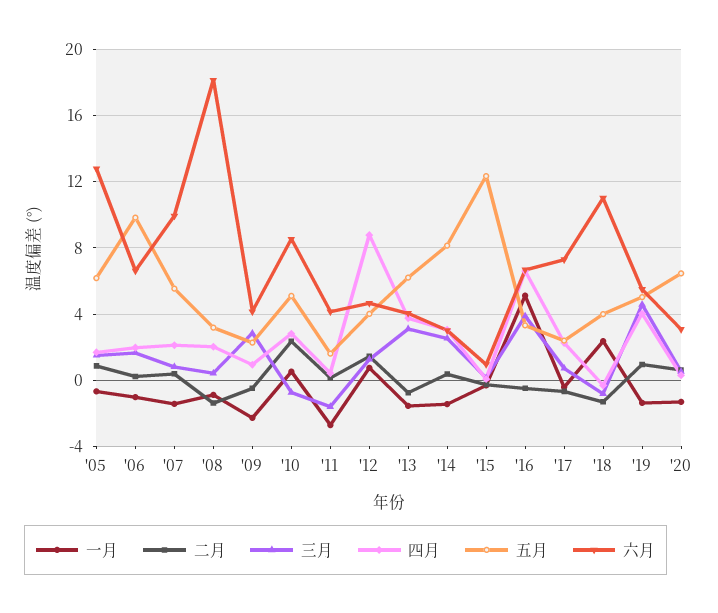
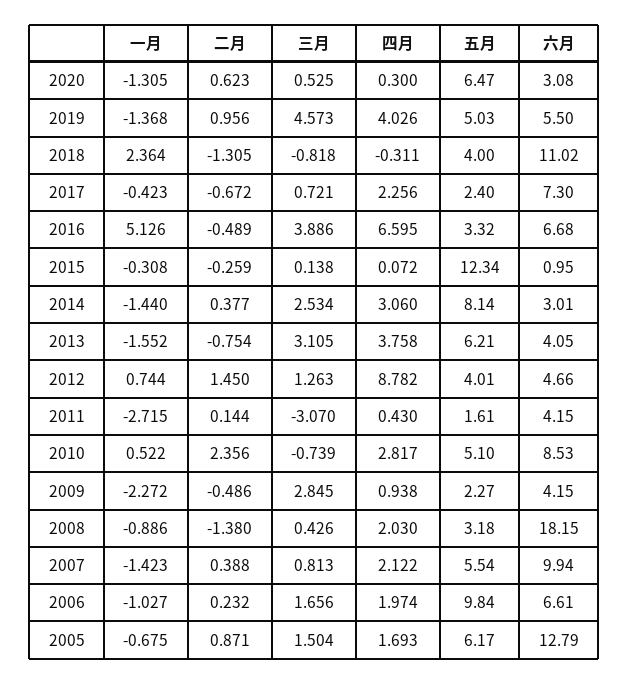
三月, '11: -1.5 -> -3.07

